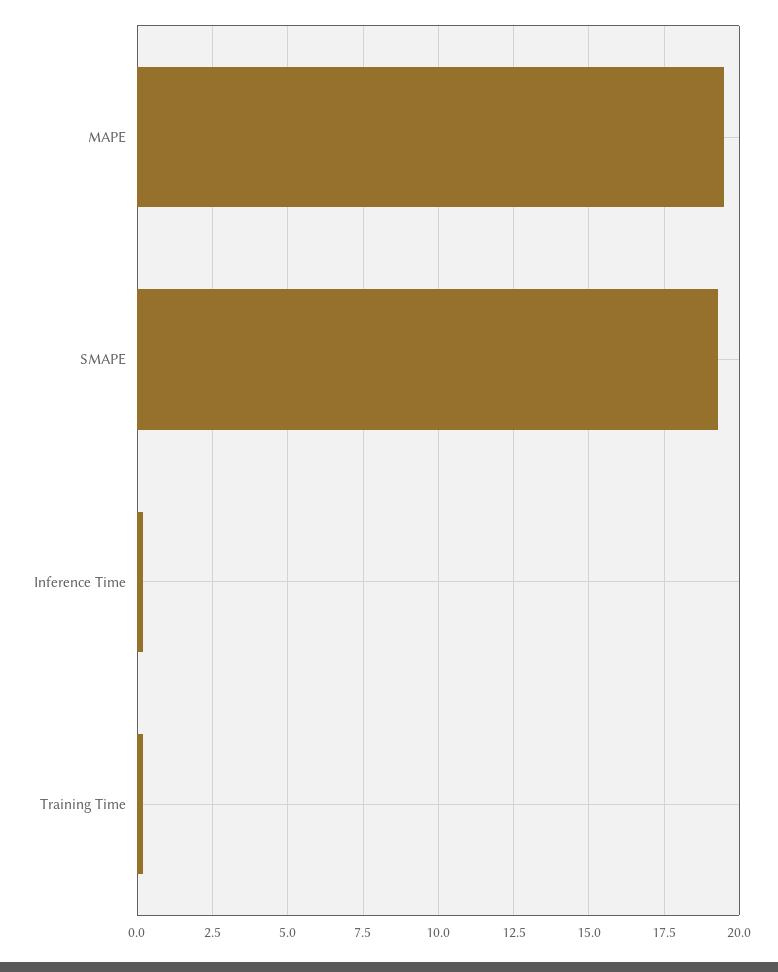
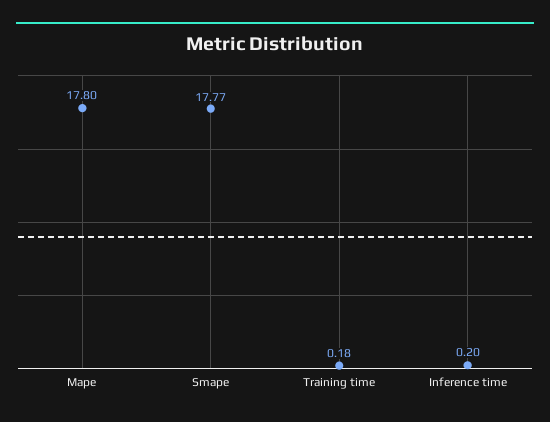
MAPE: 19.5 -> 17.8
SMAPE: 19.25 -> 17.77

